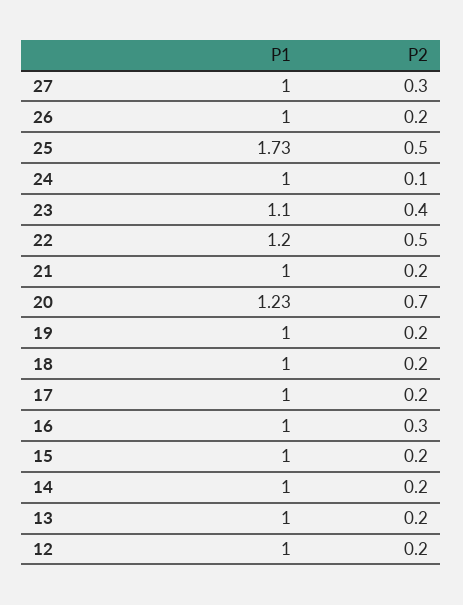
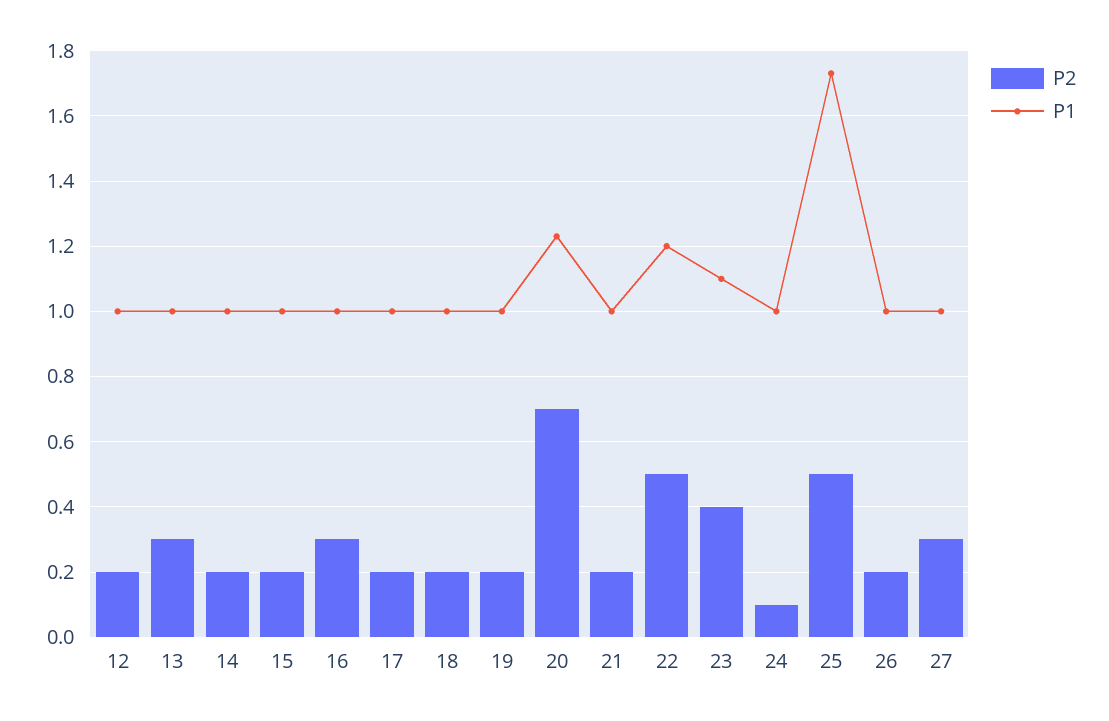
P2, 13: 0.2 -> 0.3

